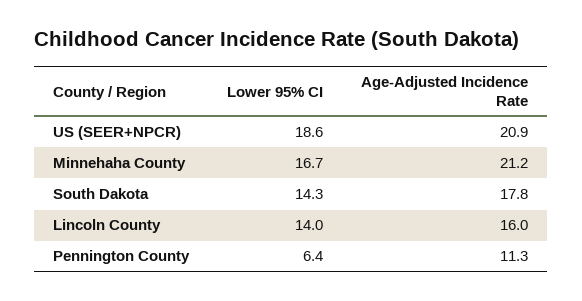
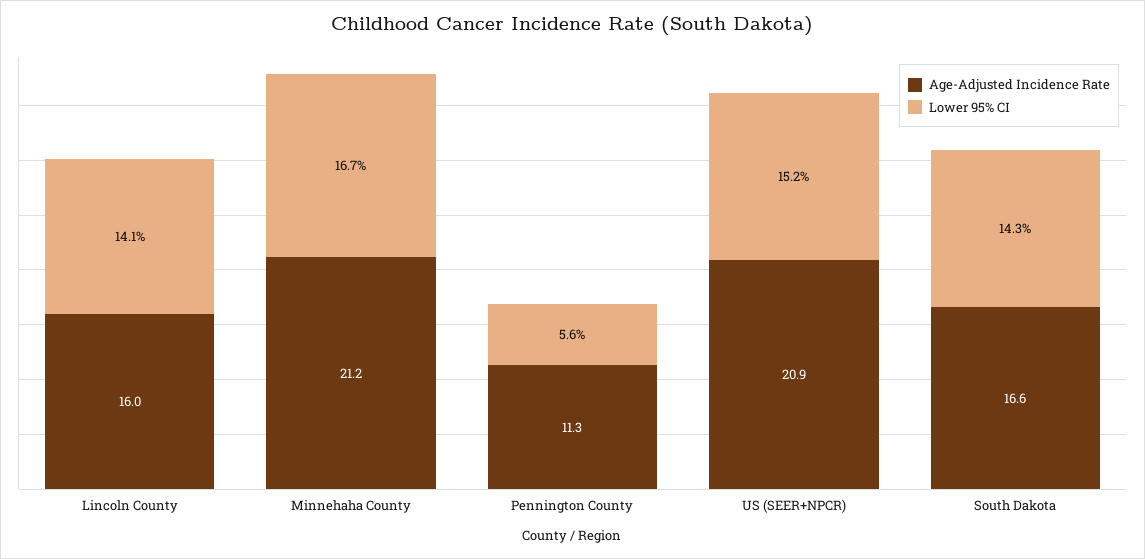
Lower 95% CI, US (SEER+NPCR): 18.6 -> 15.2
Age-Adjusted Incidence Rate, South Dakota: 17.8 -> 16.6
Lower 95% CI, Lincoln County: 14 -> 14.1
Lower 95% CI, Pennington County: 6.4 -> 5.6

